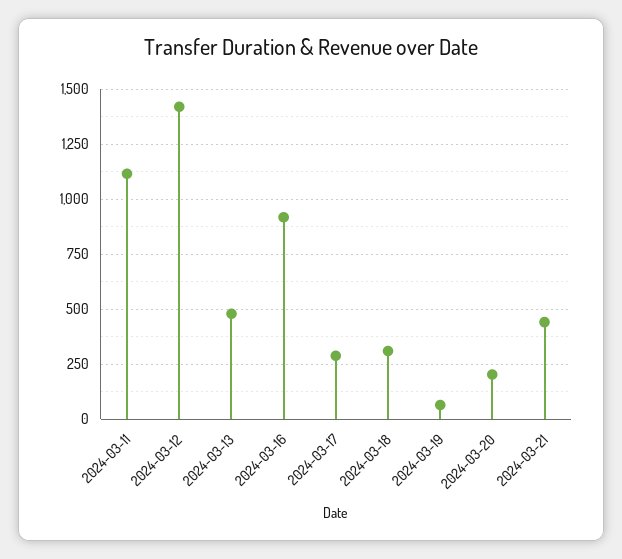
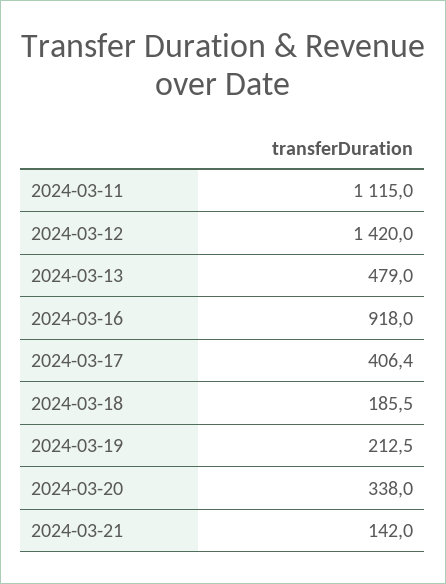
2024-03-17: 300 -> 406.4
2024-03-18: 300 -> 185.5
2024-03-19: 50 -> 212.5
2024-03-20: 200 -> 338
2024-03-21: 450 -> 142

